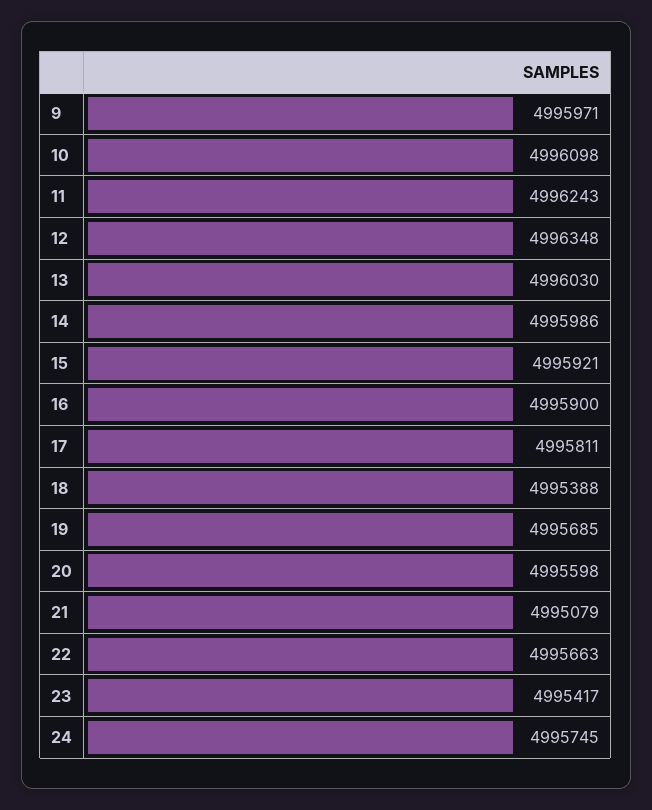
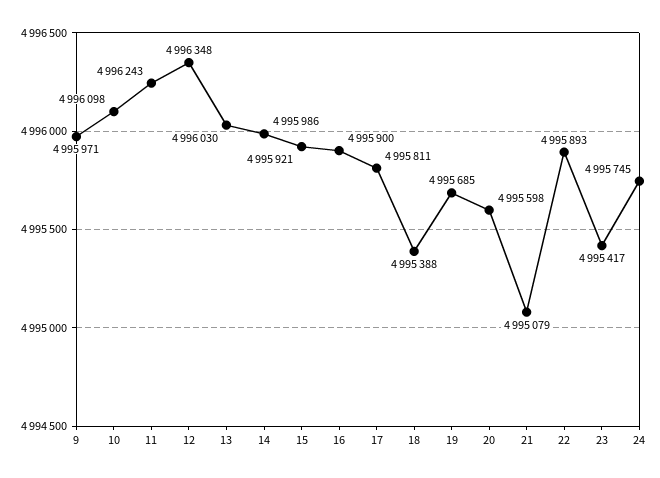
22: 4995663 -> 4995893

